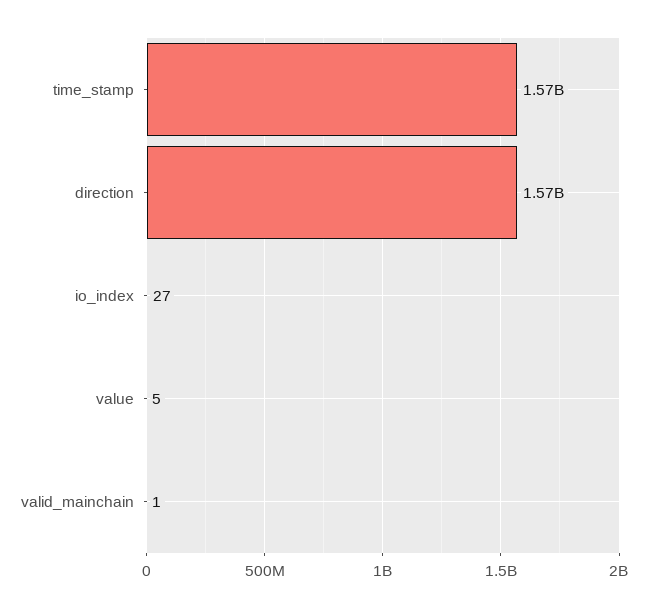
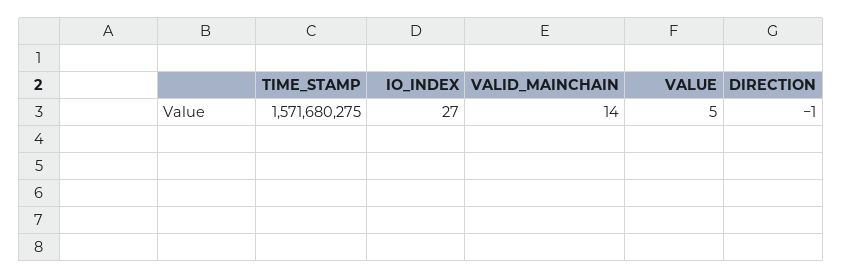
direction: 1570000000 -> -1
valid_mainchain: 1 -> 14

